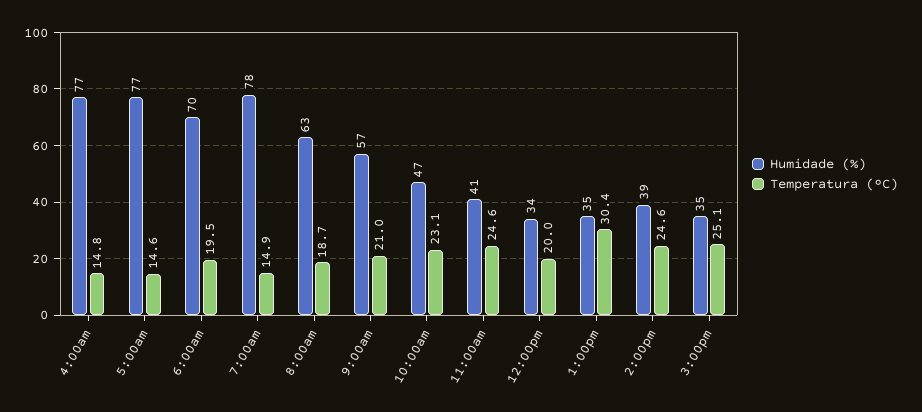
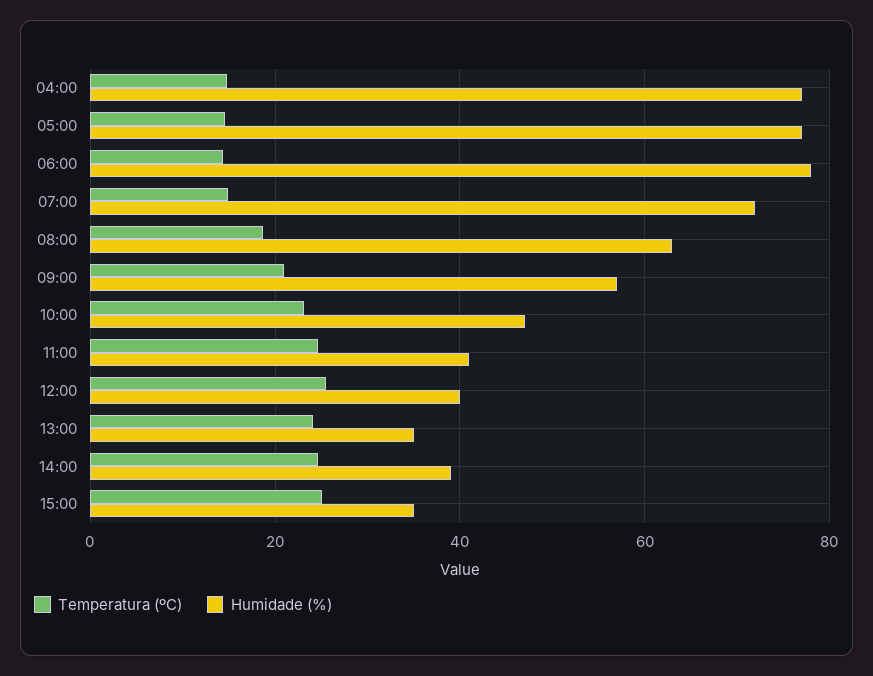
Humidade (%), 6:00am: 70 -> 78
Temperatura (ºC), 6:00am: 19.5 -> 14
Humidade (%), 7:00am: 78 -> 72
Humidade (%), 12:00pm: 34 -> 40
Temperatura (ºC), 12:00pm: 20 -> 26
Temperatura (ºC), 1:00pm: 30.4 -> 24

